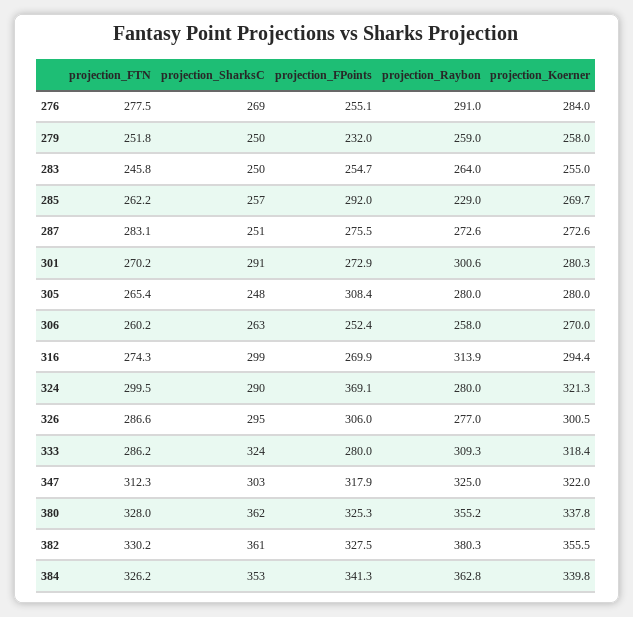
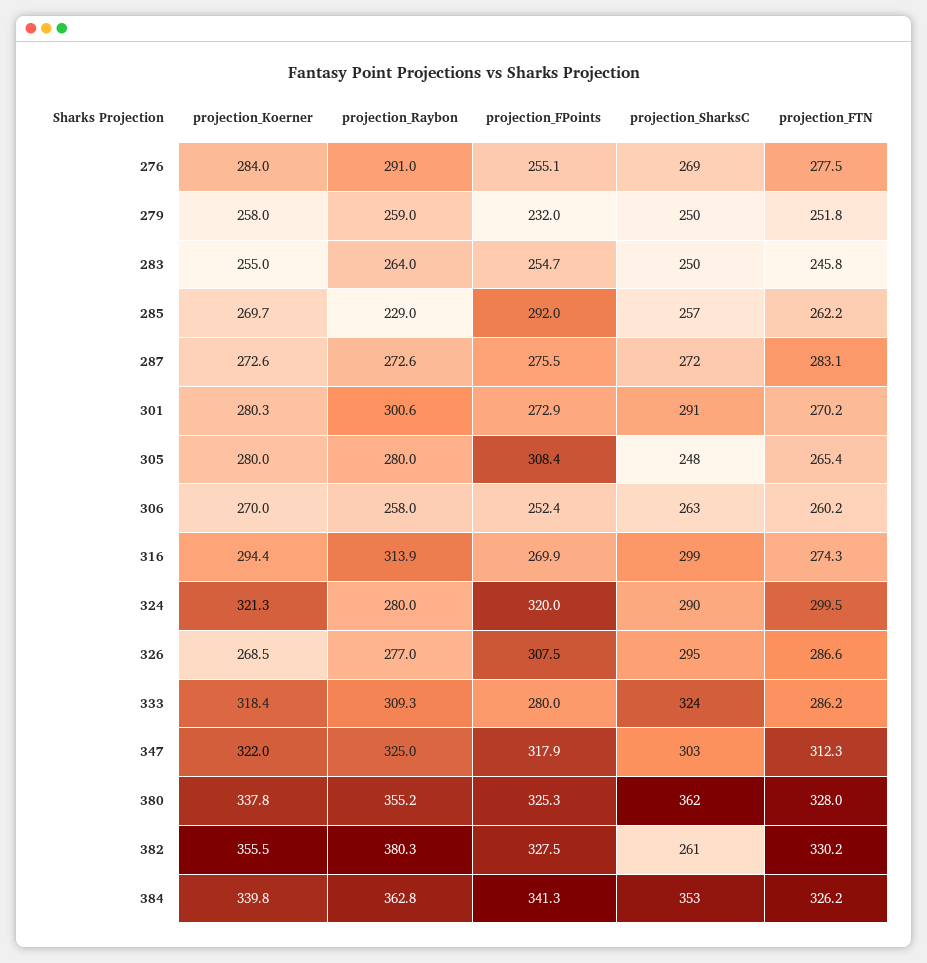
projection_SharksC, 287: 251 -> 272
projection_FPoints, 324: 369.1 -> 320
projection_FPoints, 326: 306 -> 307.5
projection_Koerner, 326: 300.5 -> 268.5
projection_SharksC, 382: 361 -> 261

